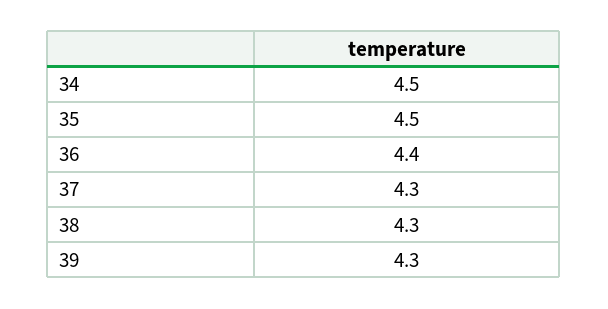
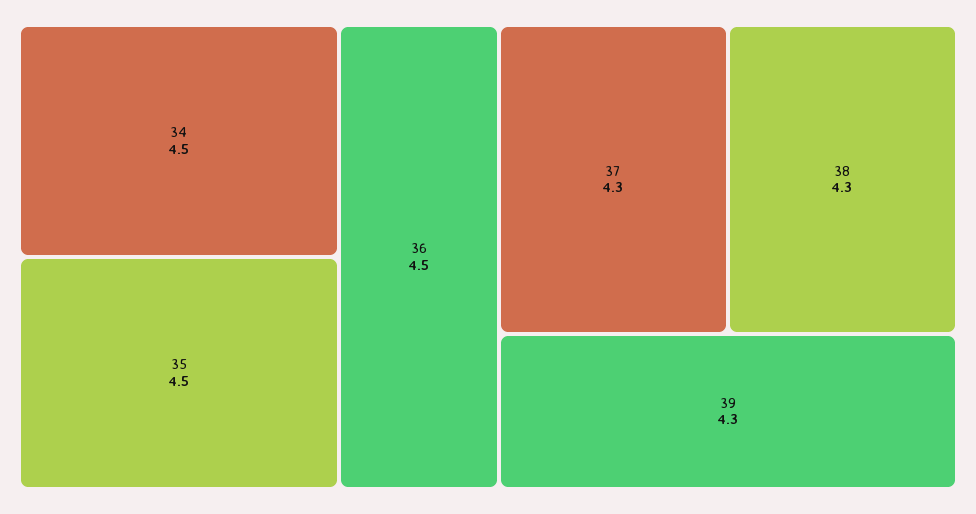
36: 4.4 -> 4.5

